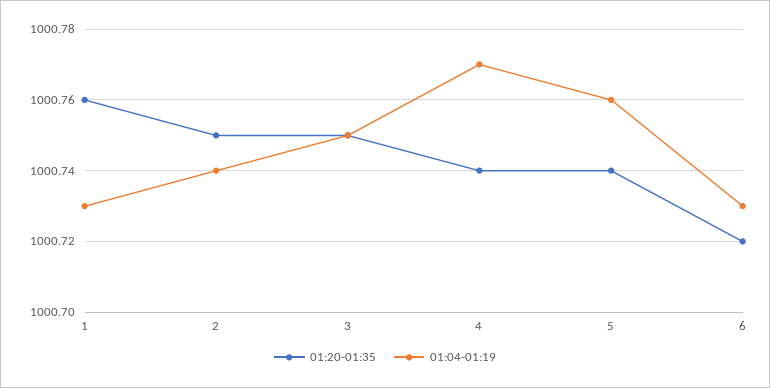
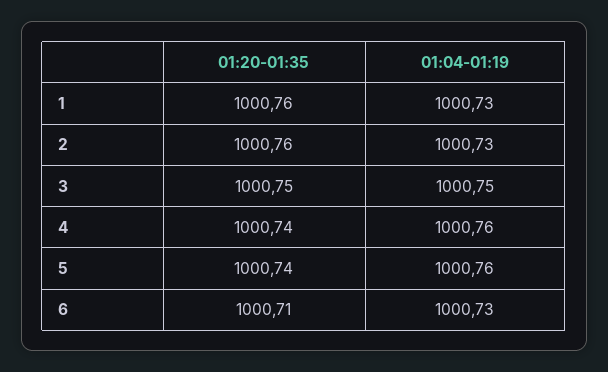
01:20-01:35, 2: 1000.75 -> 1000.76
01:04-01:19, 2: 1000.74 -> 1000.73
01:04-01:19, 4: 1000.77 -> 1000.76
01:20-01:35, 6: 1000.72 -> 1000.71

